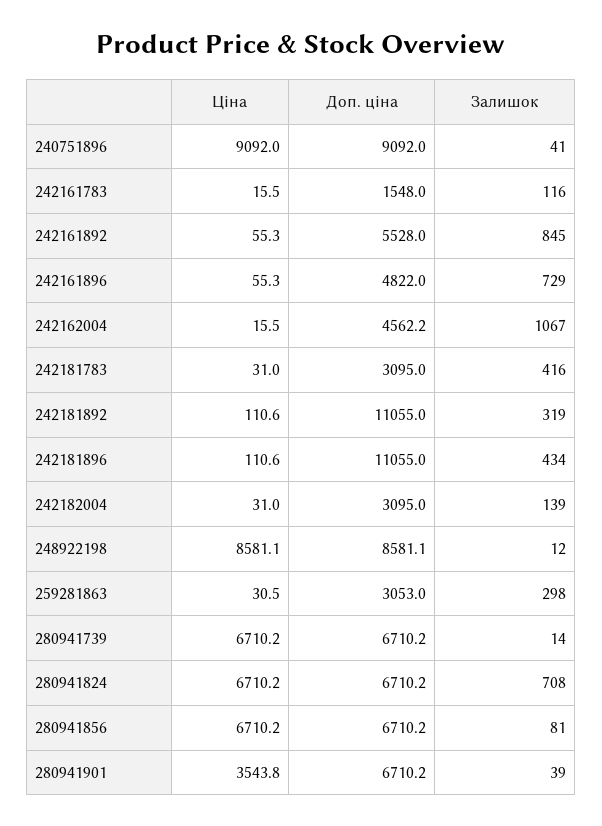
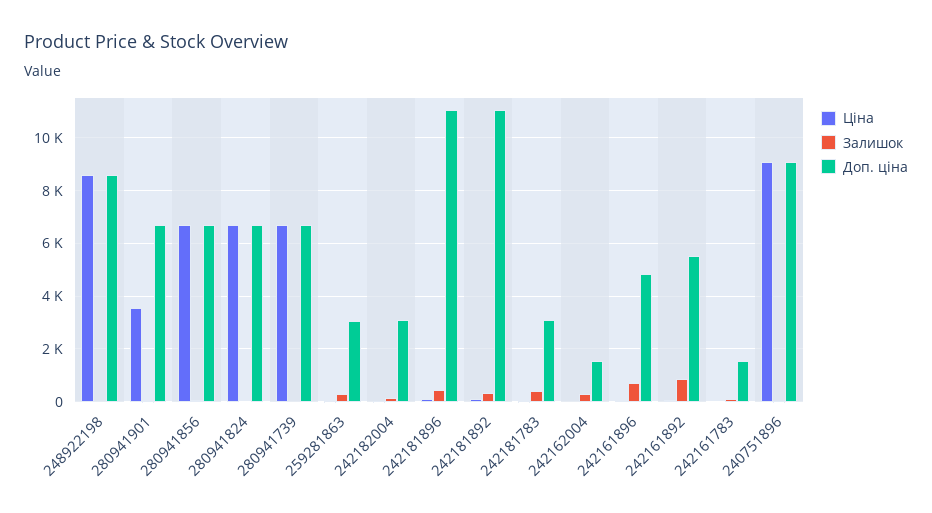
Доп. ціна, 242162004: 4562.2 -> 1500
Залишок, 242162004: 1067 -> 250
Залишок, 280941824: 708 -> 0

